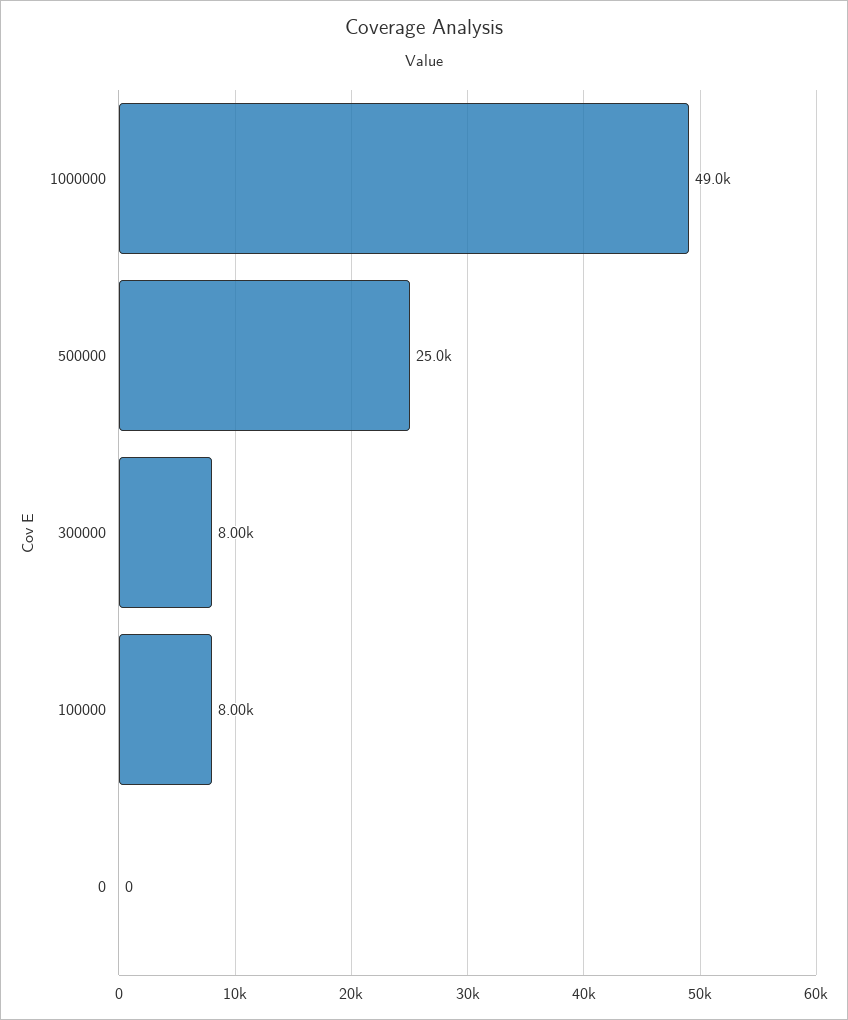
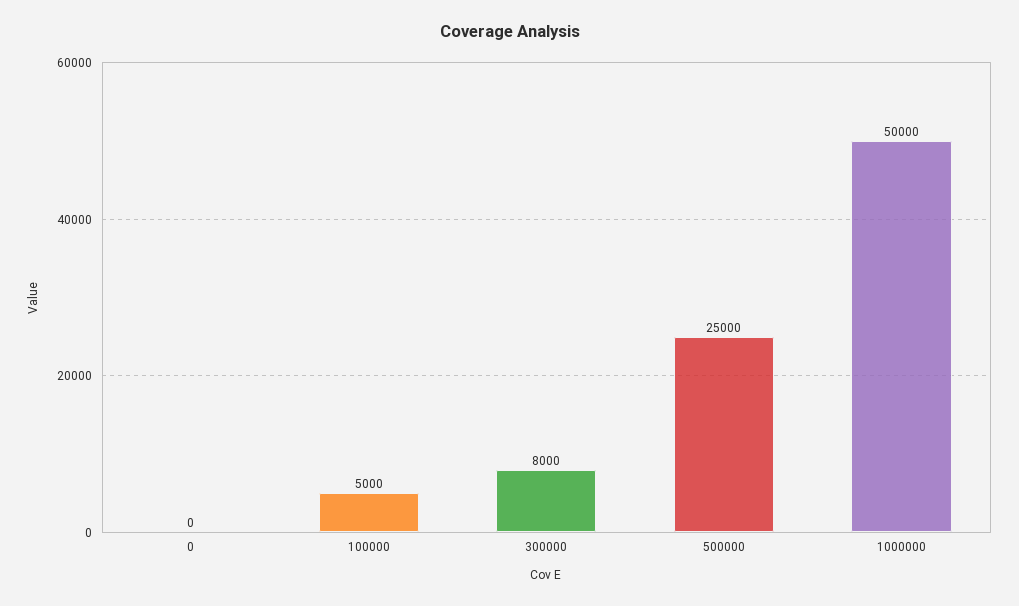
1000000: 49000 -> 50000
100000: 8000 -> 5000

